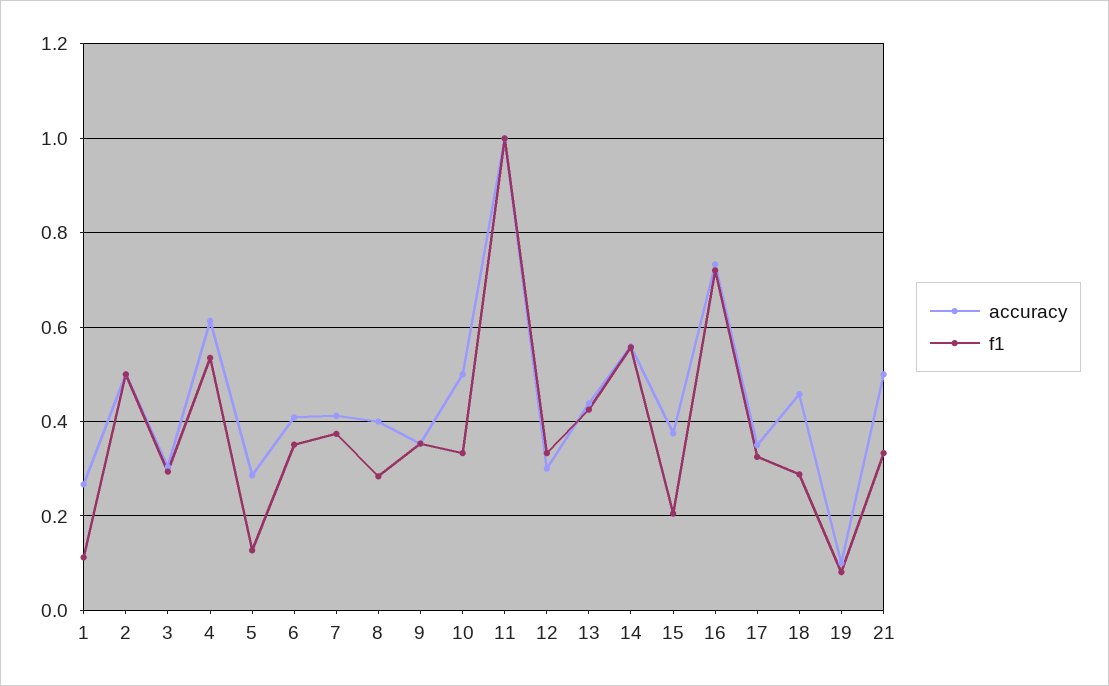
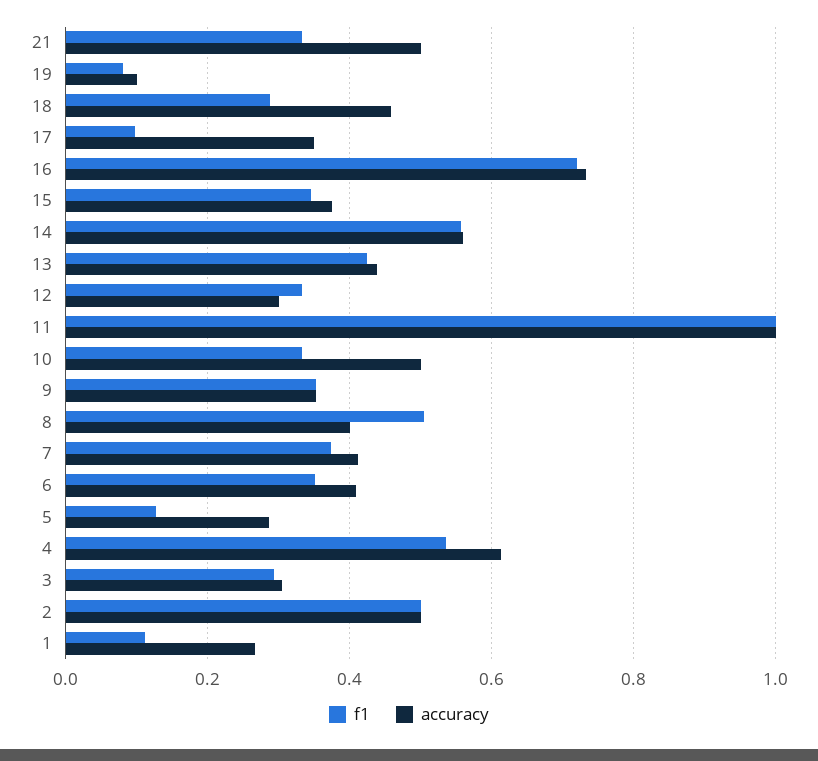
f1, 8: 0.28 -> 0.5
f1, 15: 0.2 -> 0.34
f1, 17: 0.32 -> 0.1

